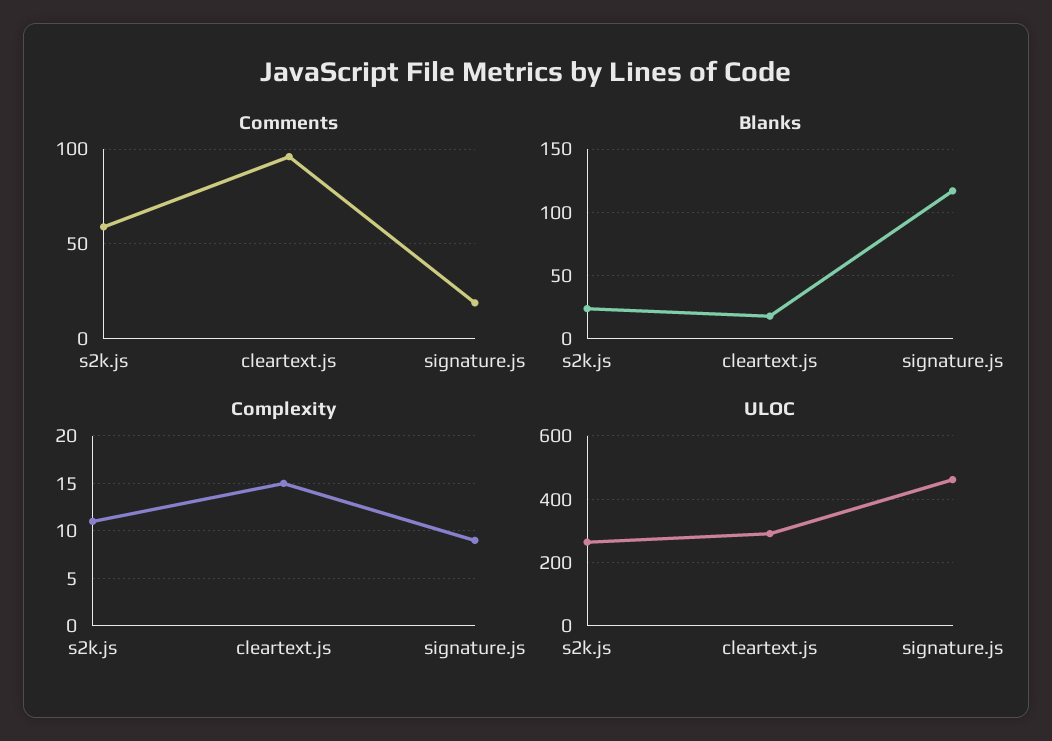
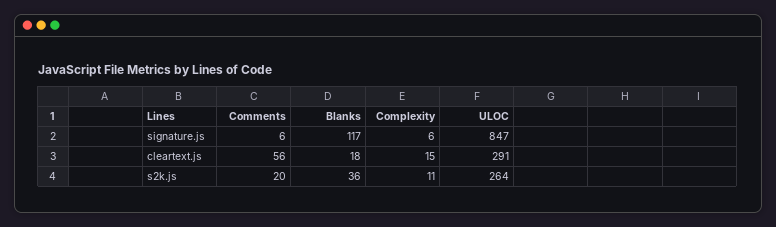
Comments, s2k.js: 60 -> 20
Comments, cleartext.js: 95 -> 56
Comments, signature.js: 20 -> 6
Blanks, s2k.js: 25 -> 36
Complexity, signature.js: 9 -> 6
ULOC, signature.js: 460 -> 847

